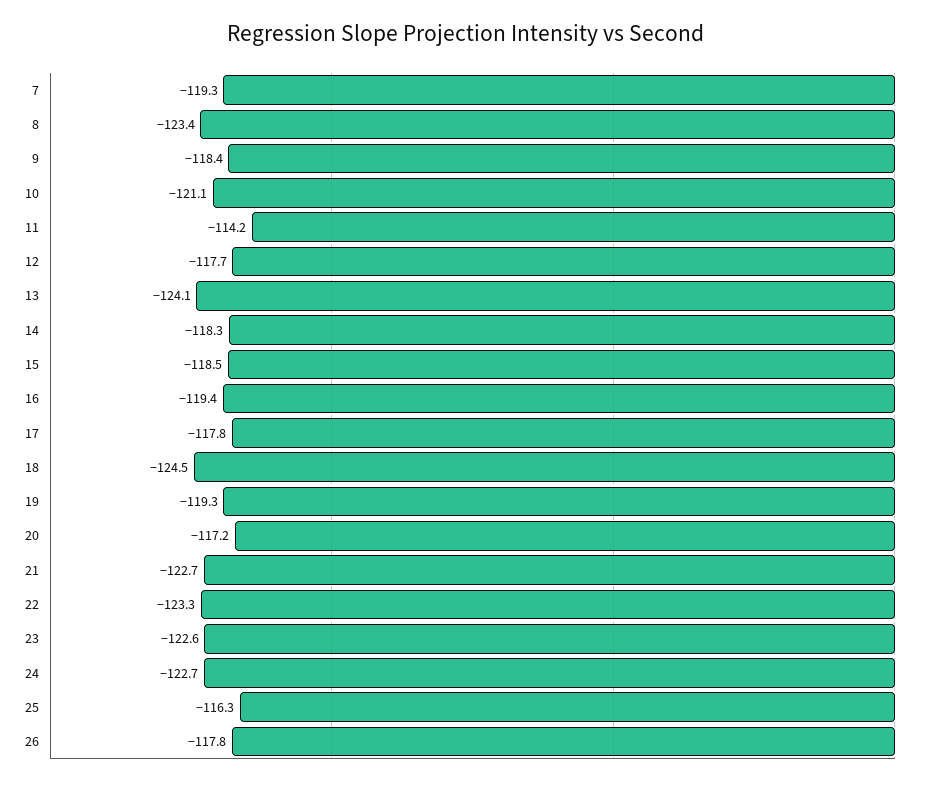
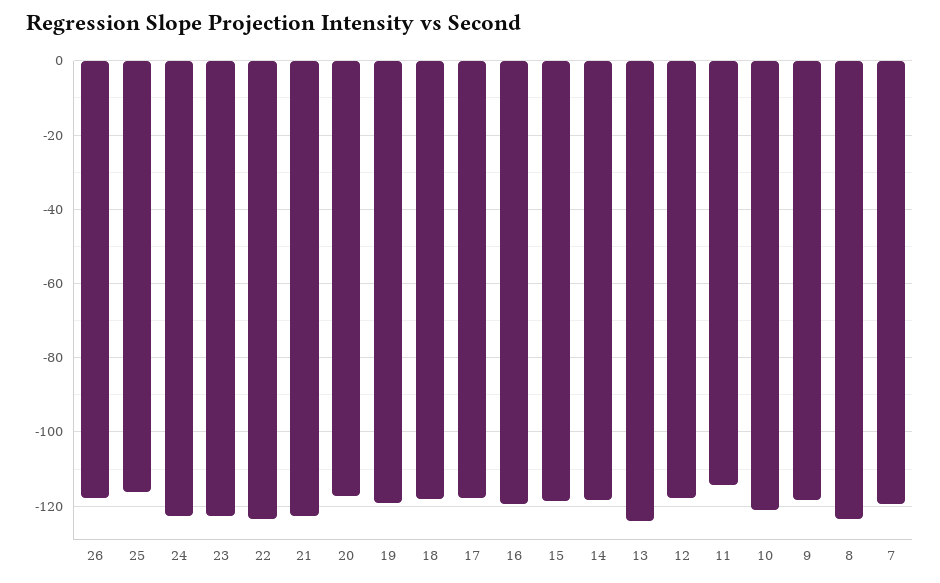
18: -124.5 -> -118

